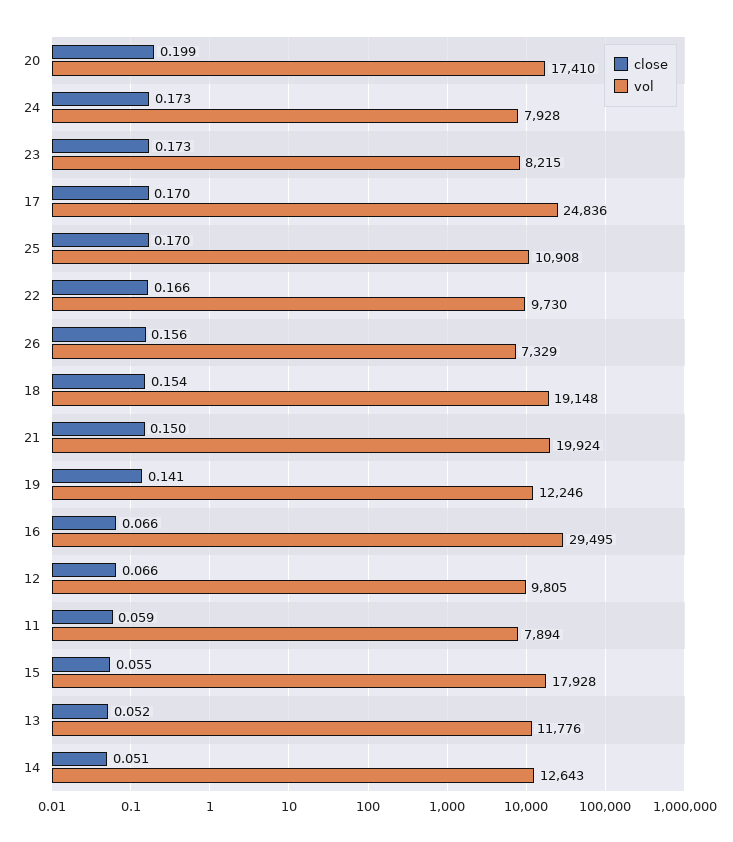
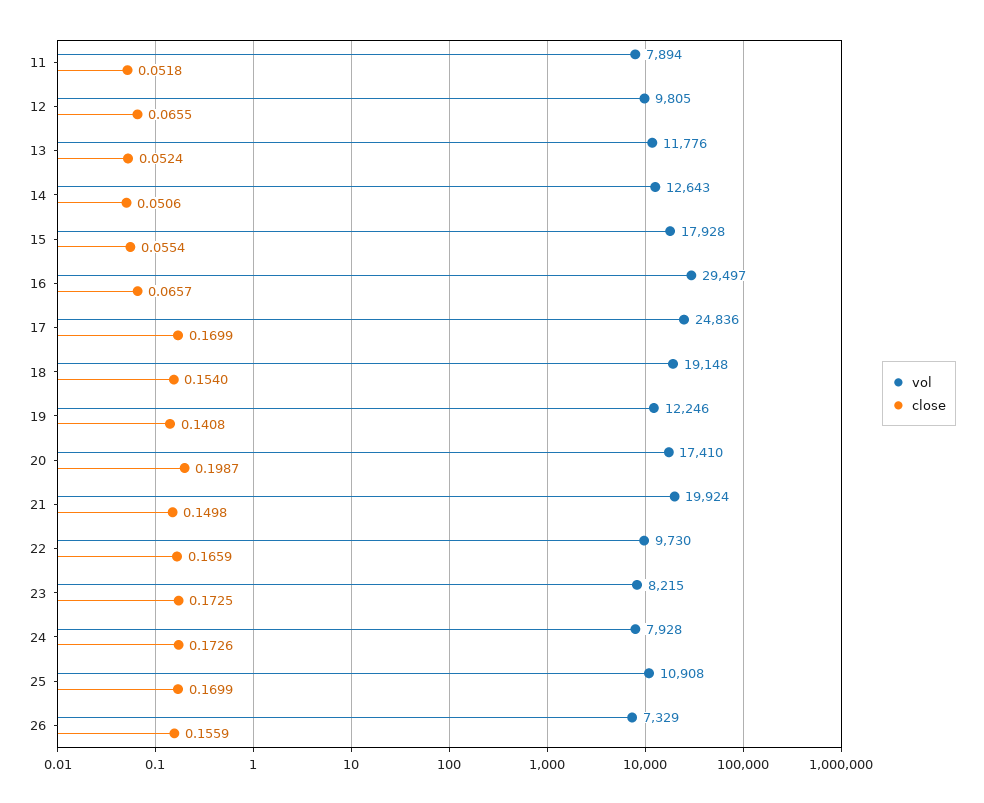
vol, 16: 29495 -> 29497
close, 11: 0.059 -> 0.0518

